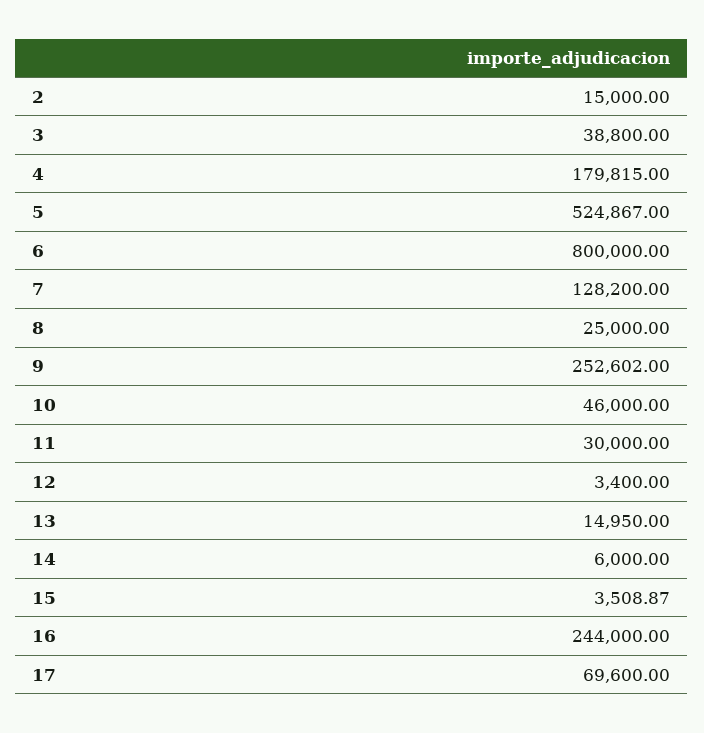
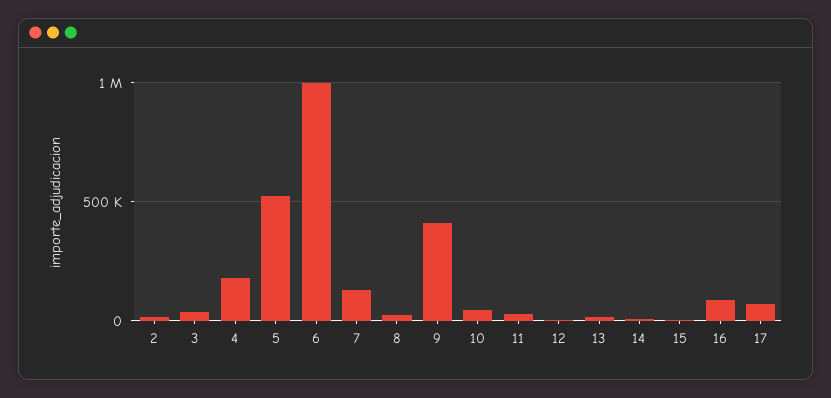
6: 800000 -> 1000000
9: 252602 -> 400000
16: 244000 -> 100000

